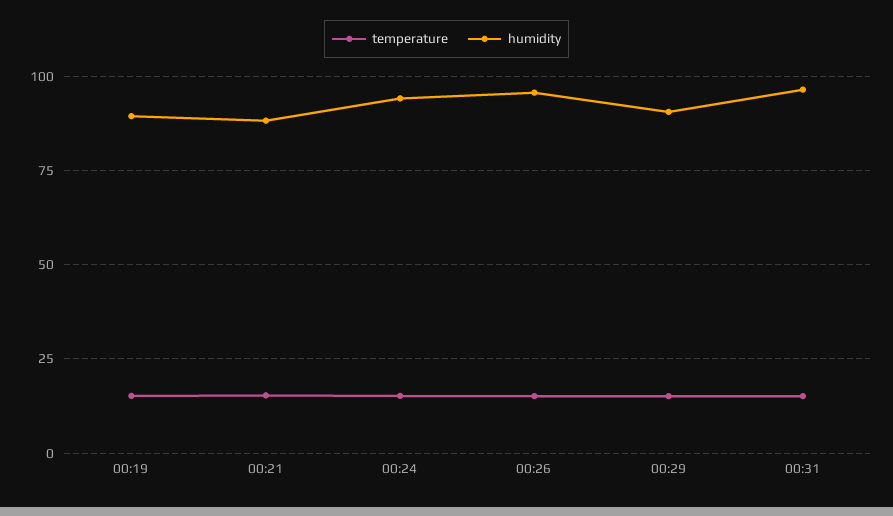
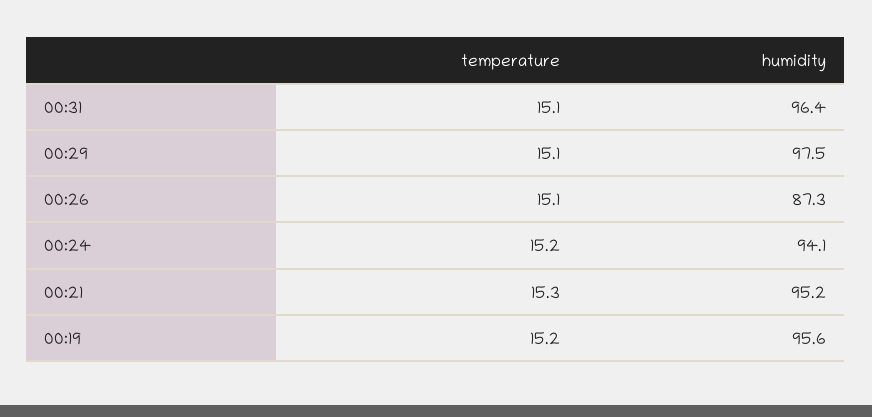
humidity, 00:19: 90 -> 95.6
humidity, 00:21: 87.5 -> 95.2
humidity, 00:26: 95 -> 87.3
humidity, 00:29: 90 -> 97.5

